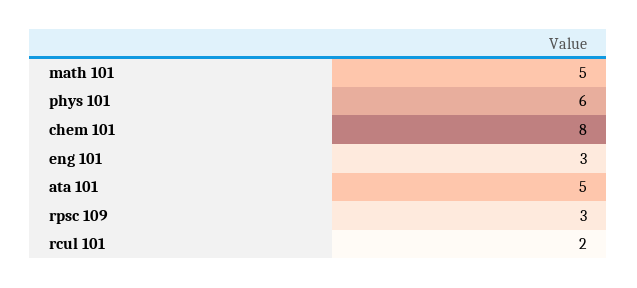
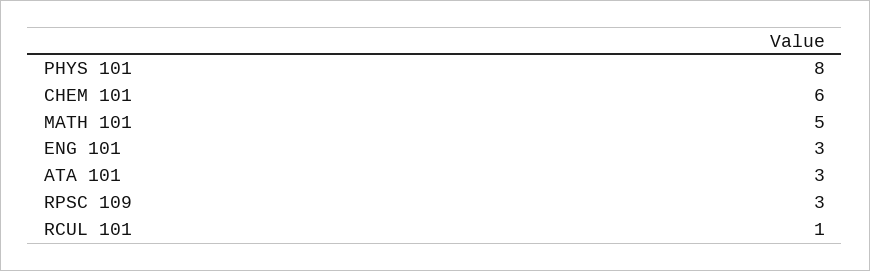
phys 101: 6 -> 8
chem 101: 8 -> 6
ata 101: 5 -> 3
rcul 101: 2 -> 1

